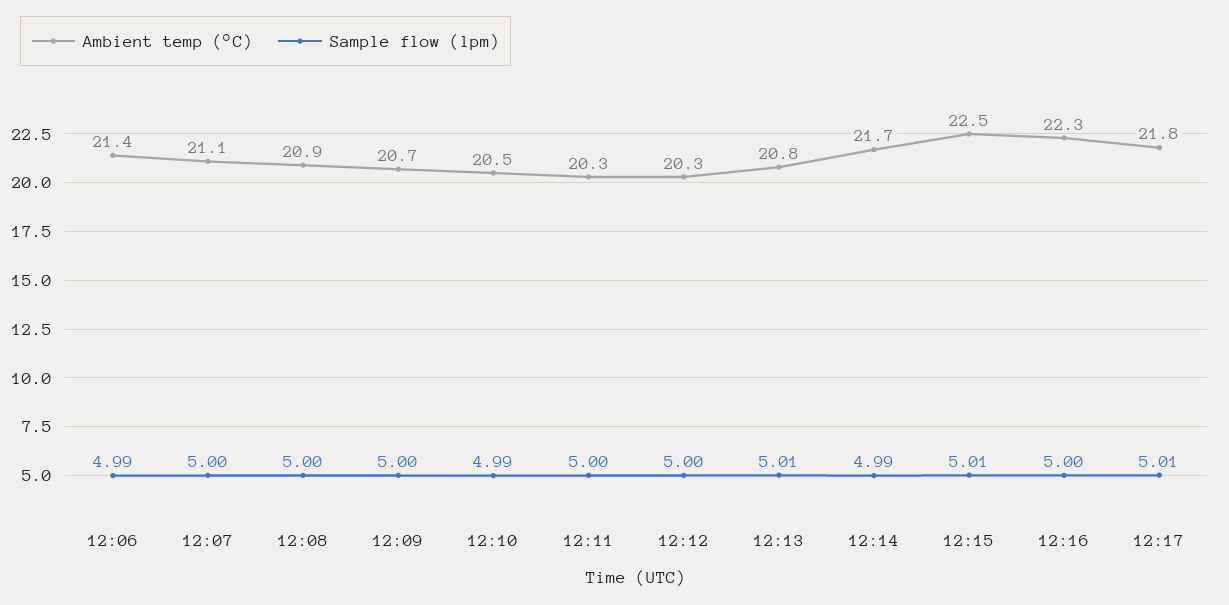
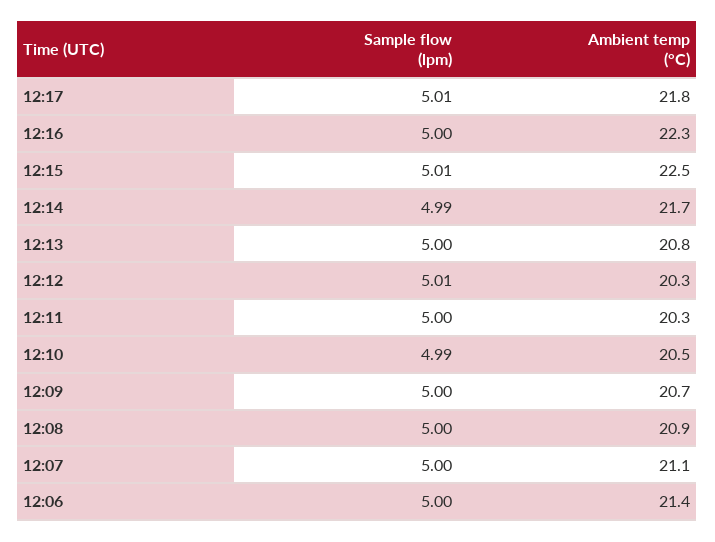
Sample flow (lpm), 12:06: 4.99 -> 5
Sample flow (lpm), 12:12: 5 -> 5.01
Sample flow (lpm), 12:13: 5.01 -> 5

